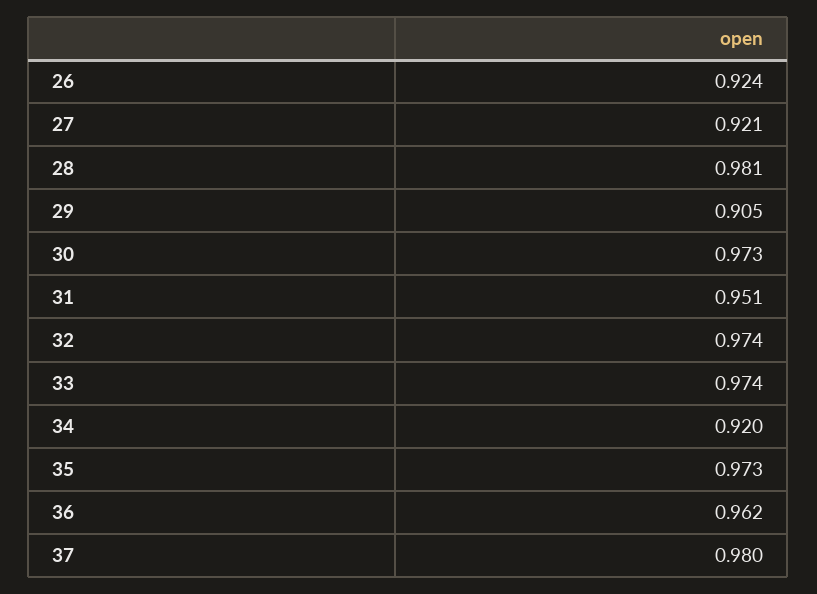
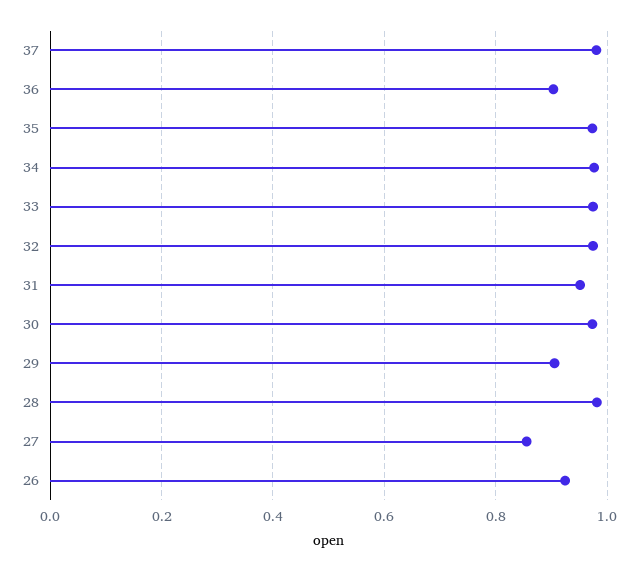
27: 0.921 -> 0.86
34: 0.92 -> 0.98
36: 0.962 -> 0.9

